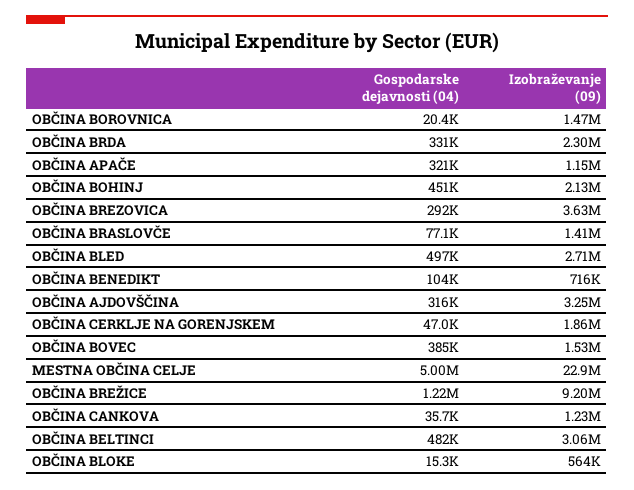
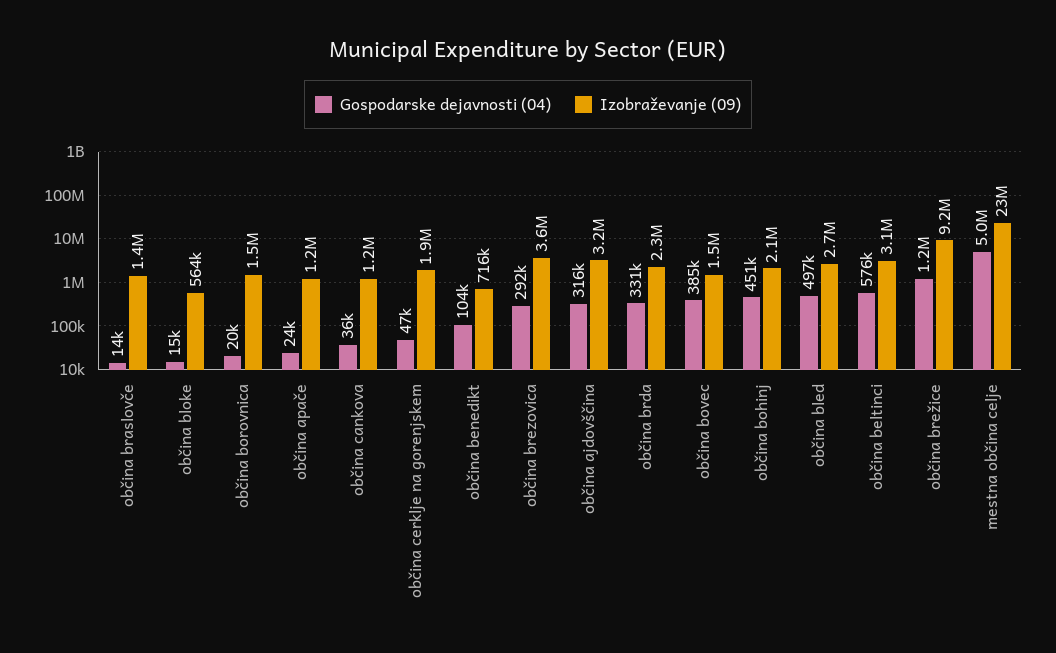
Gospodarske dejavnosti (04), OBČINA APAČE: 321000 -> 24000
Gospodarske dejavnosti (04), OBČINA BRASLOVČE: 77100 -> 14000
Gospodarske dejavnosti (04), OBČINA BELTINCI: 482000 -> 576000

